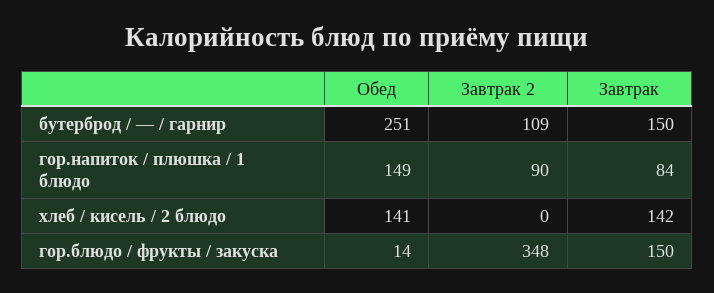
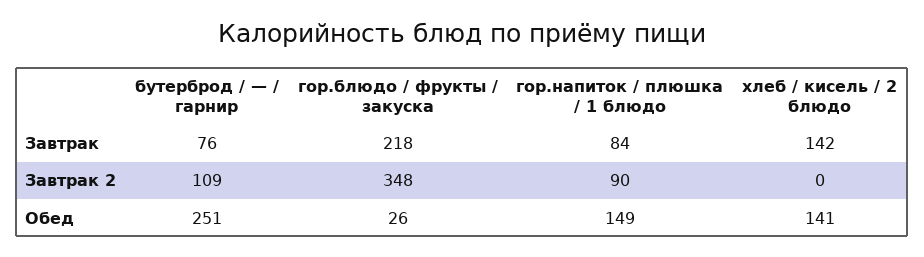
Завтрак, бутерброд / — / гарнир: 150 -> 76
Обед, гор.блюдо / фрукты / закуска: 14 -> 26
Завтрак, гор.блюдо / фрукты / закуска: 150 -> 218

